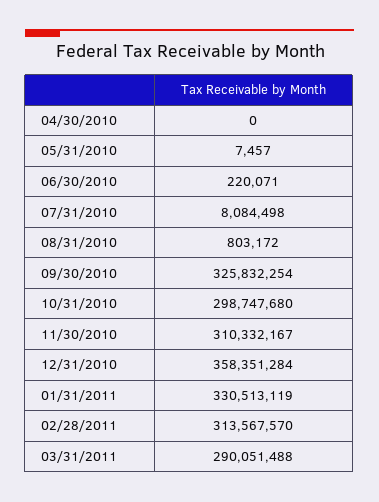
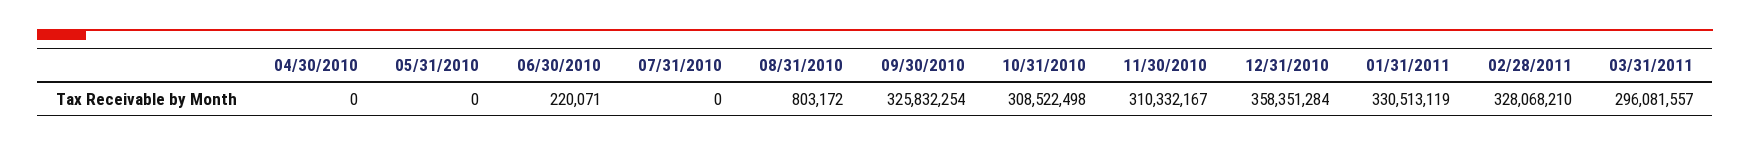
05/31/2010: 7457 -> 0
07/31/2010: 8084498 -> 0
10/31/2010: 298747680 -> 308522498
02/28/2011: 313567570 -> 328068210
03/31/2011: 290051488 -> 296081557

